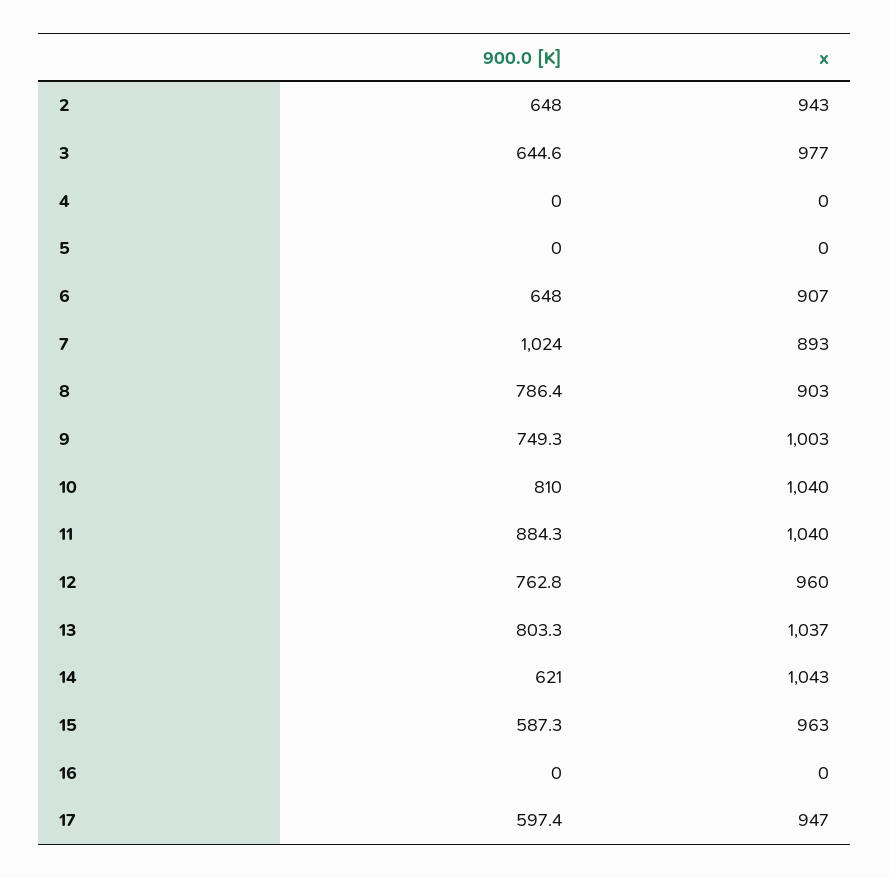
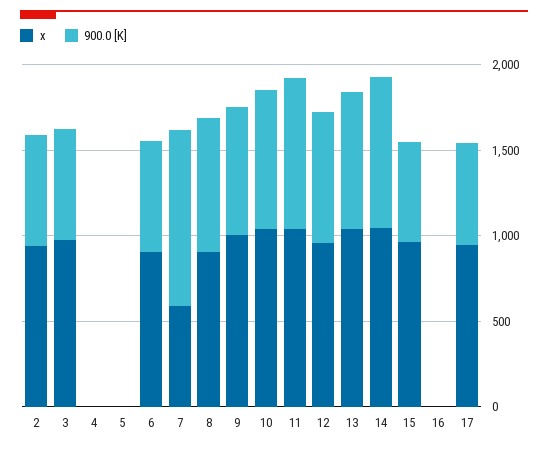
x, 7: 893 -> 600
900.0 [K], 14: 621 -> 900

